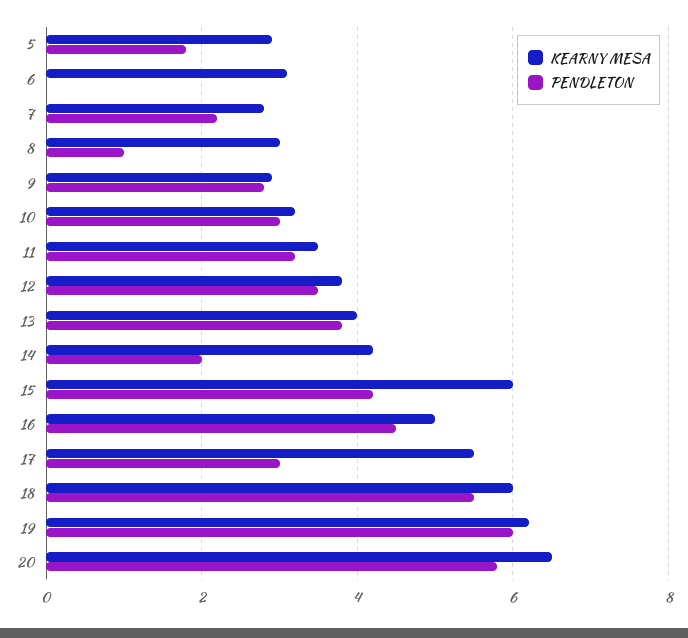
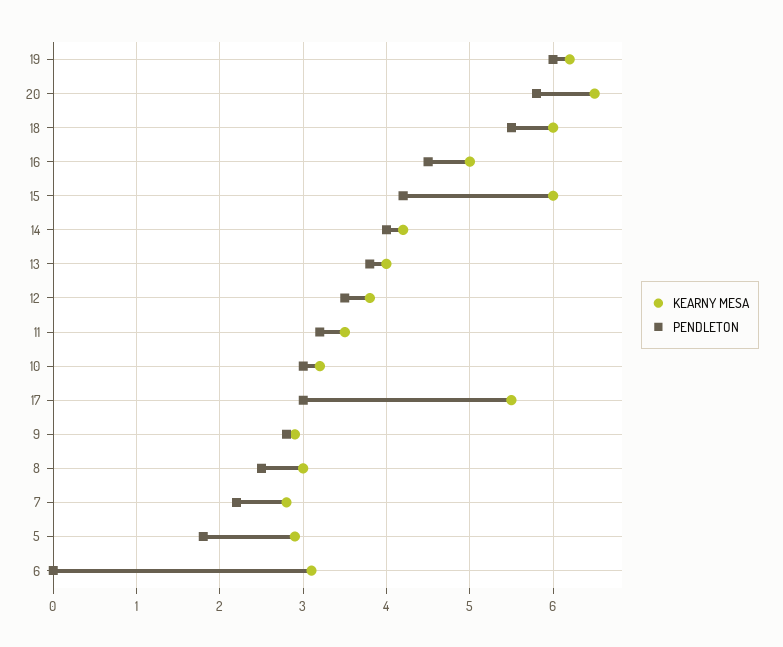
PENDLETON, 8: 1 -> 2.5
PENDLETON, 14: 2 -> 4

